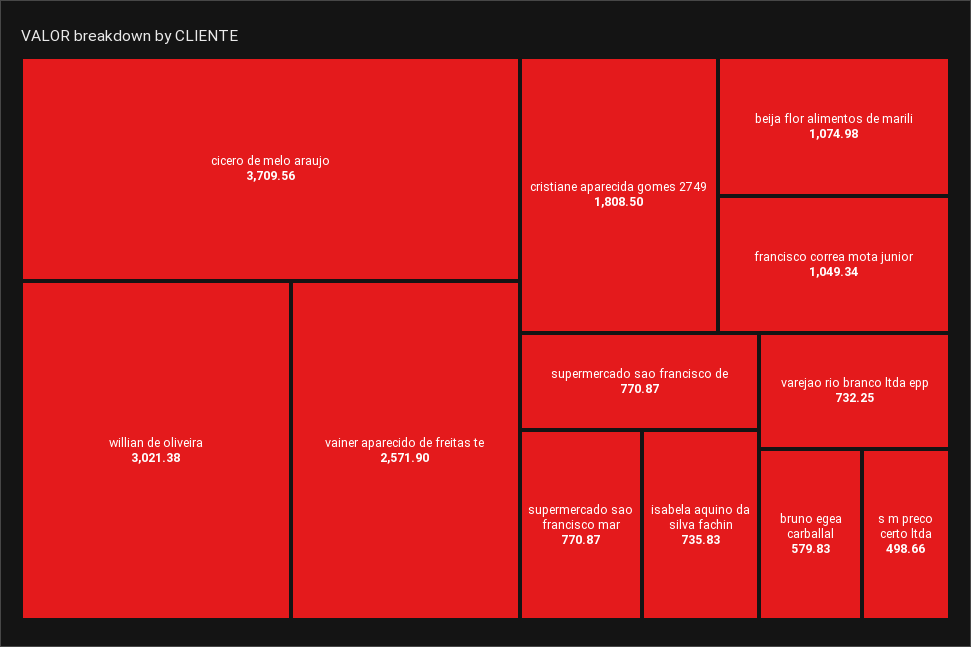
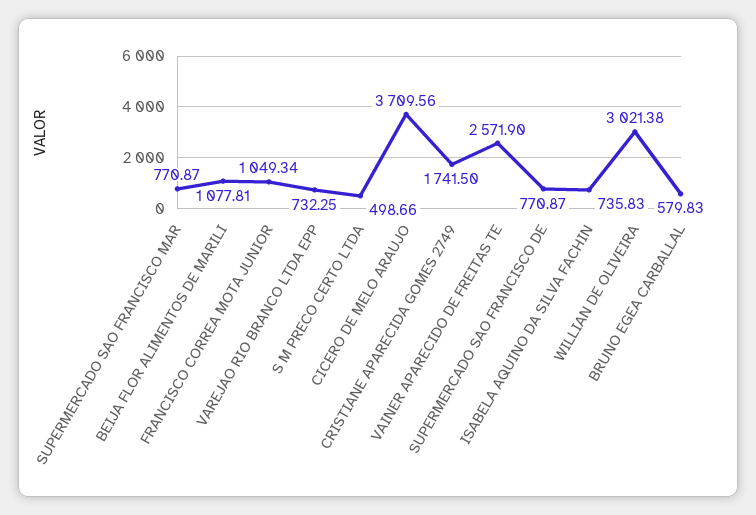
cristiane aparecida gomes 2749: 1808.5 -> 1741.5
beija flor alimentos de marili: 1074.98 -> 1077.81

